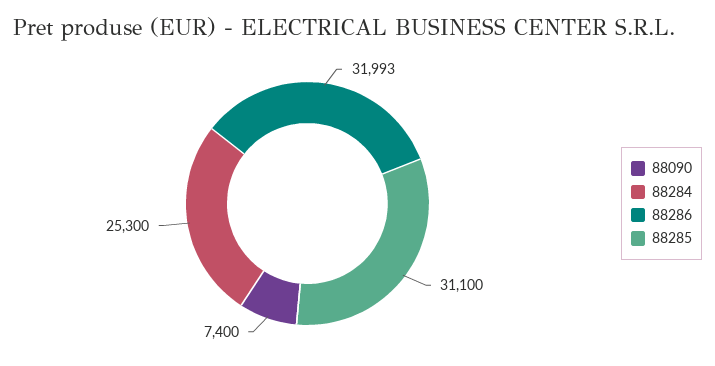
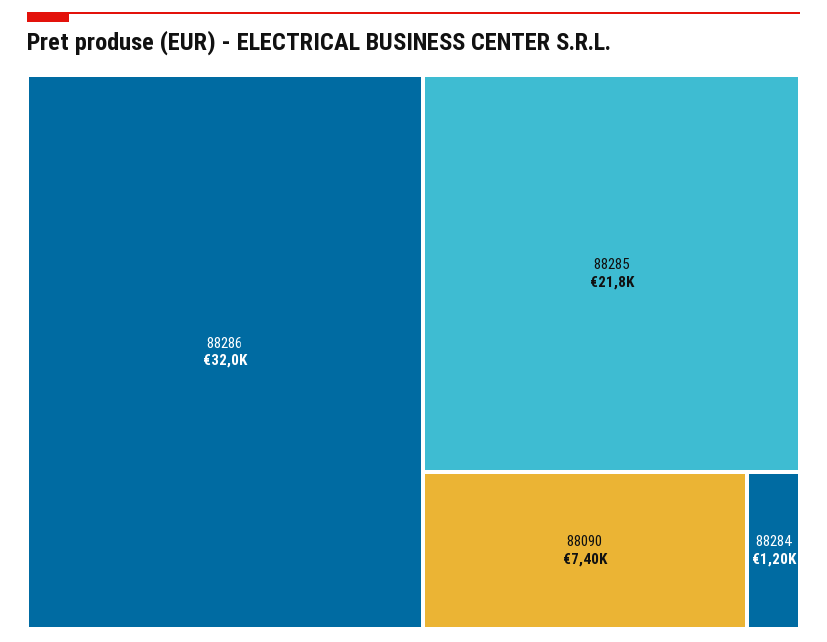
88284: 25300 -> 1200
88285: 31100 -> 21800

